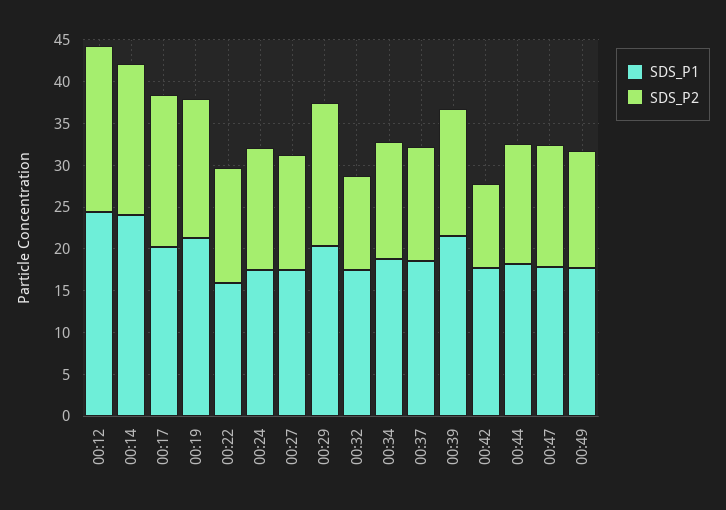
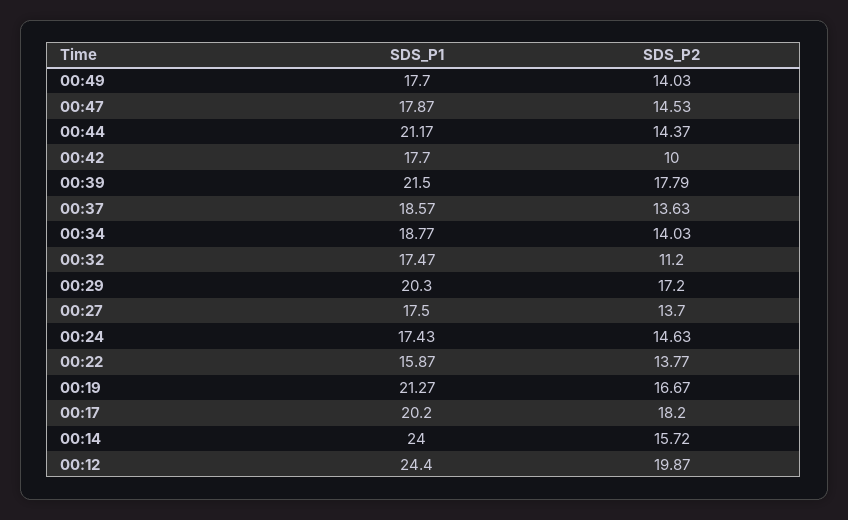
SDS_P2, 00:14: 18 -> 15.72
SDS_P2, 00:39: 15 -> 17.79
SDS_P1, 00:44: 18 -> 21.17

